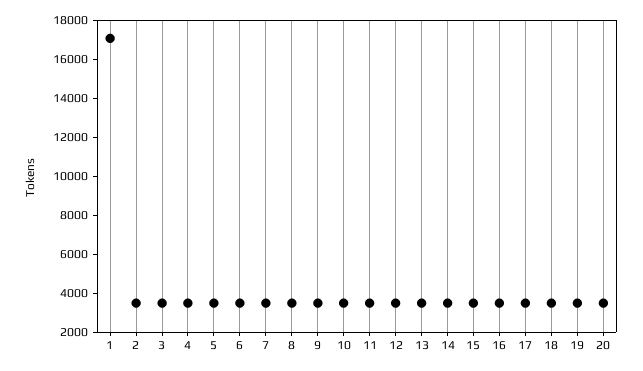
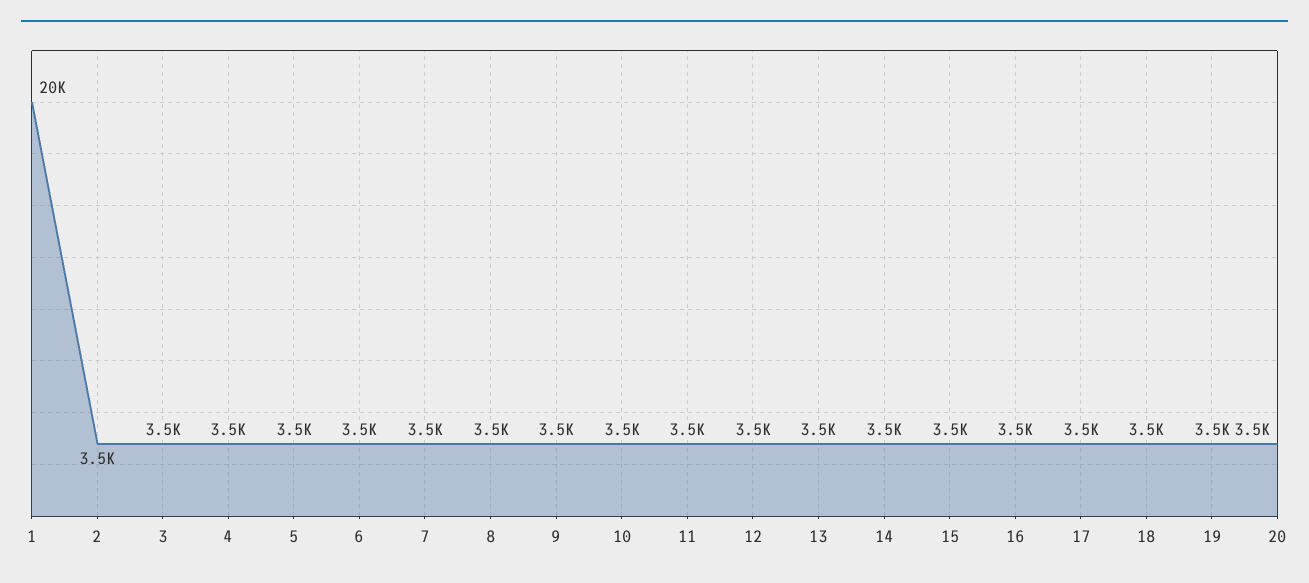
1: 17000 -> 20000

